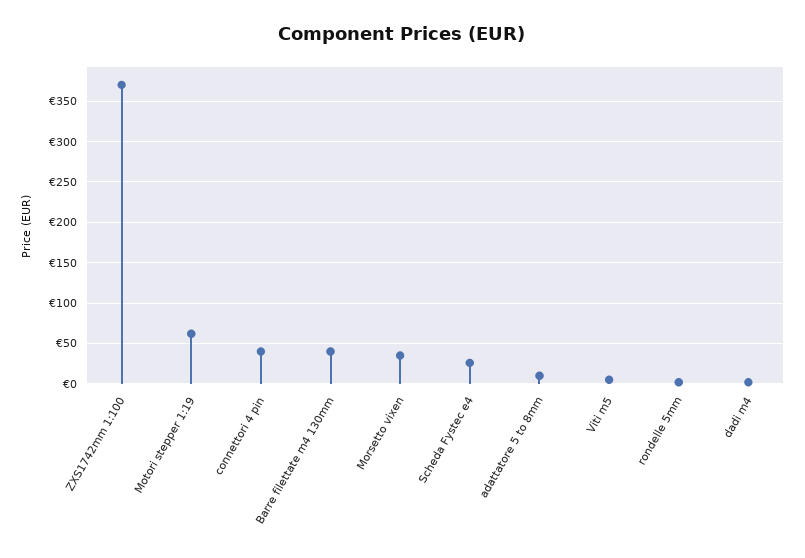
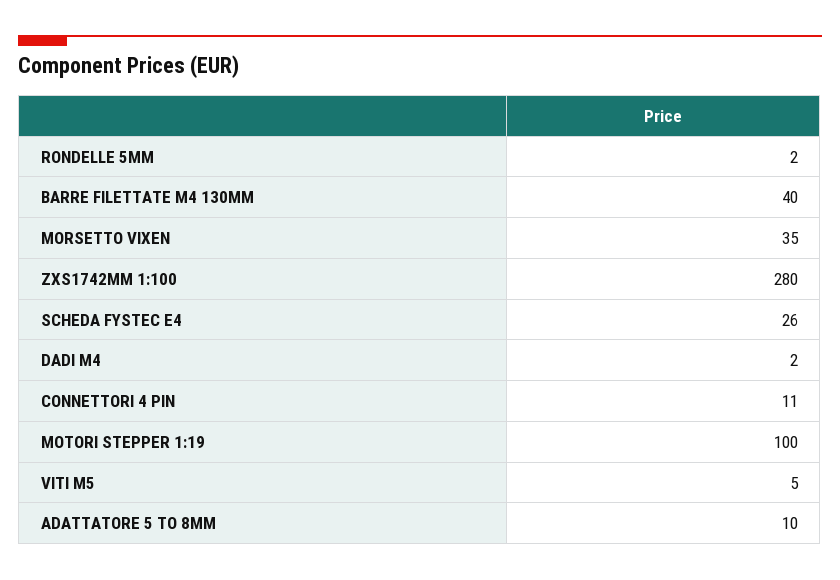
ZXS1742mm 1:100: 370 -> 280
Motori stepper 1:19: 60 -> 100
connettori 4 pin: 40 -> 11

